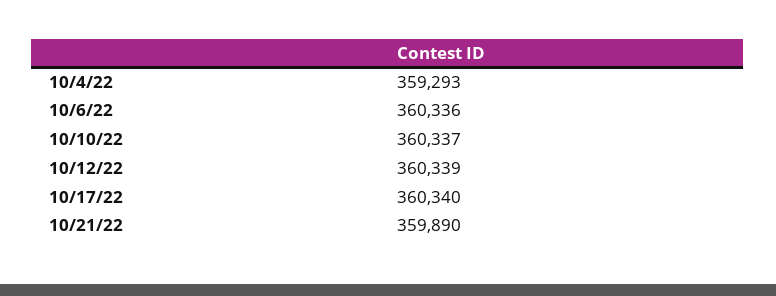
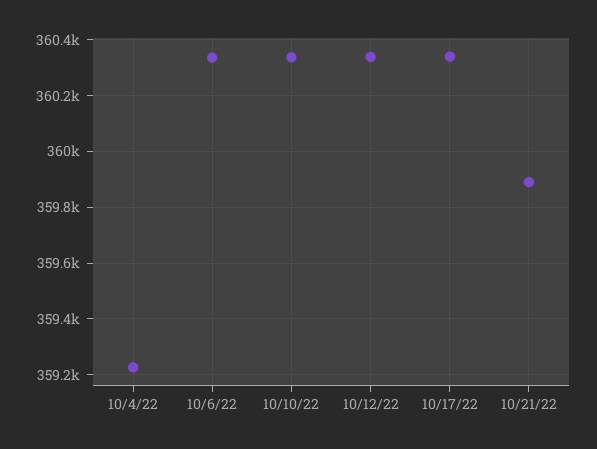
10/4/22: 359293 -> 359225

